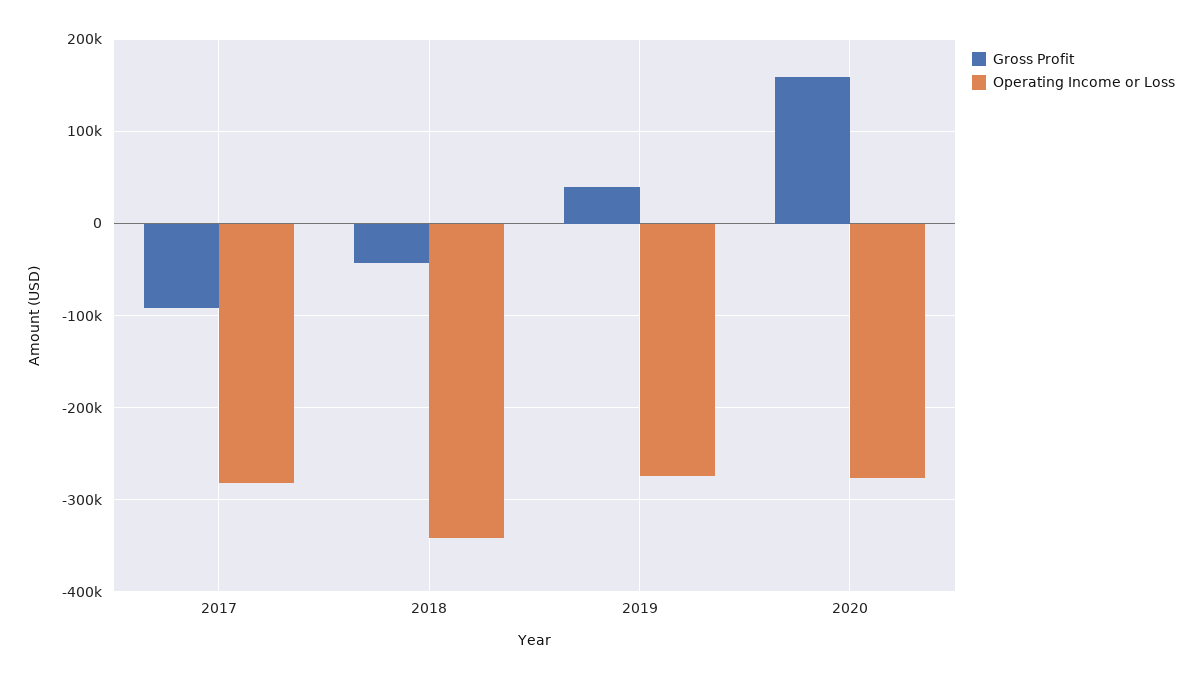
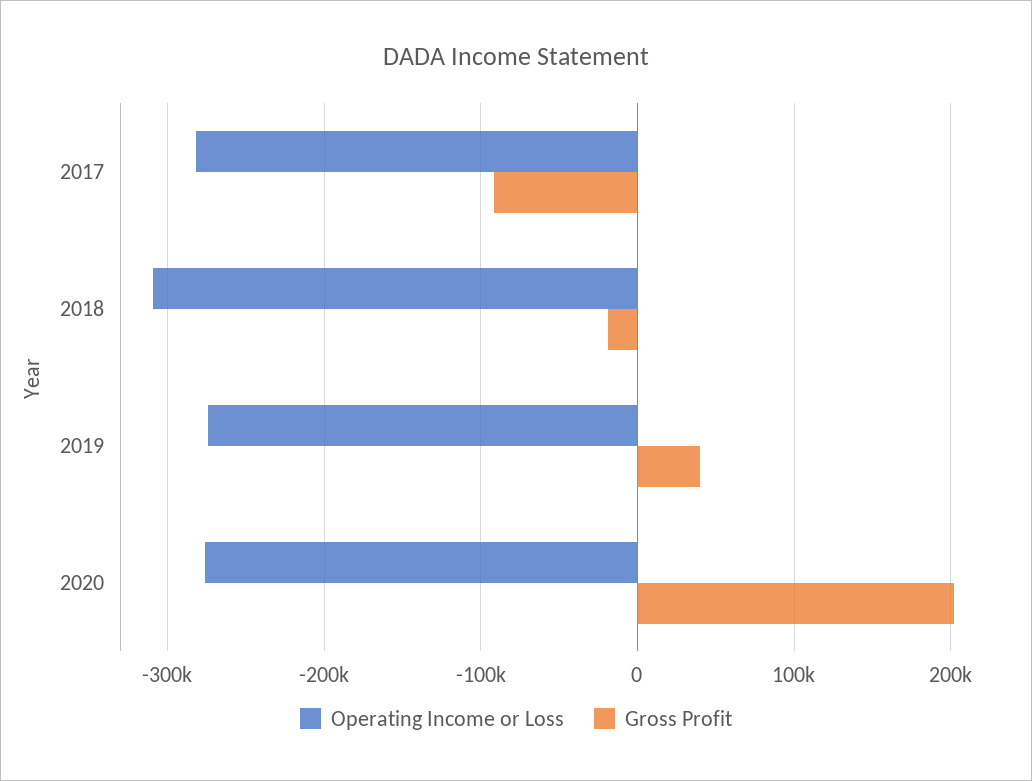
Gross Profit, 2018: -40000 -> -20000
Operating Income or Loss, 2018: -340000 -> -310000
Gross Profit, 2020: 160000 -> 200000

